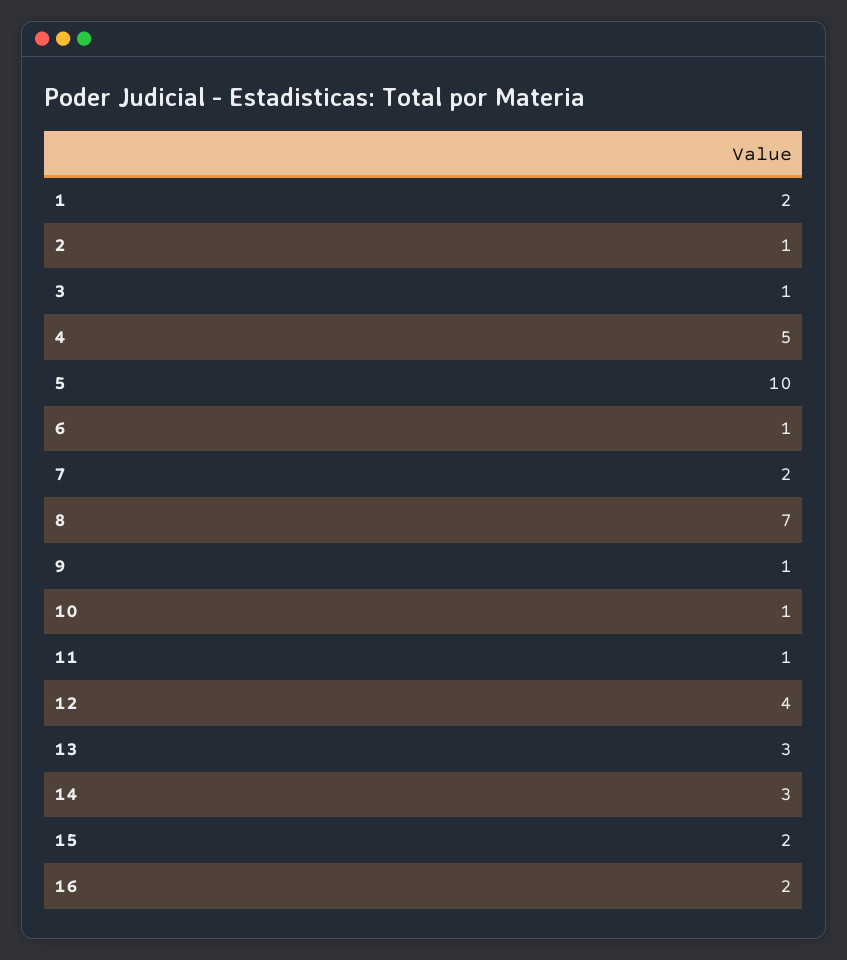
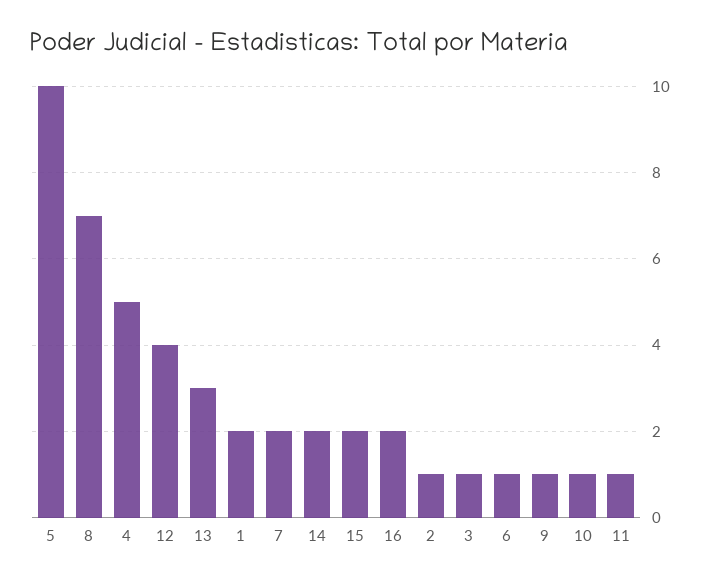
14: 3 -> 2

